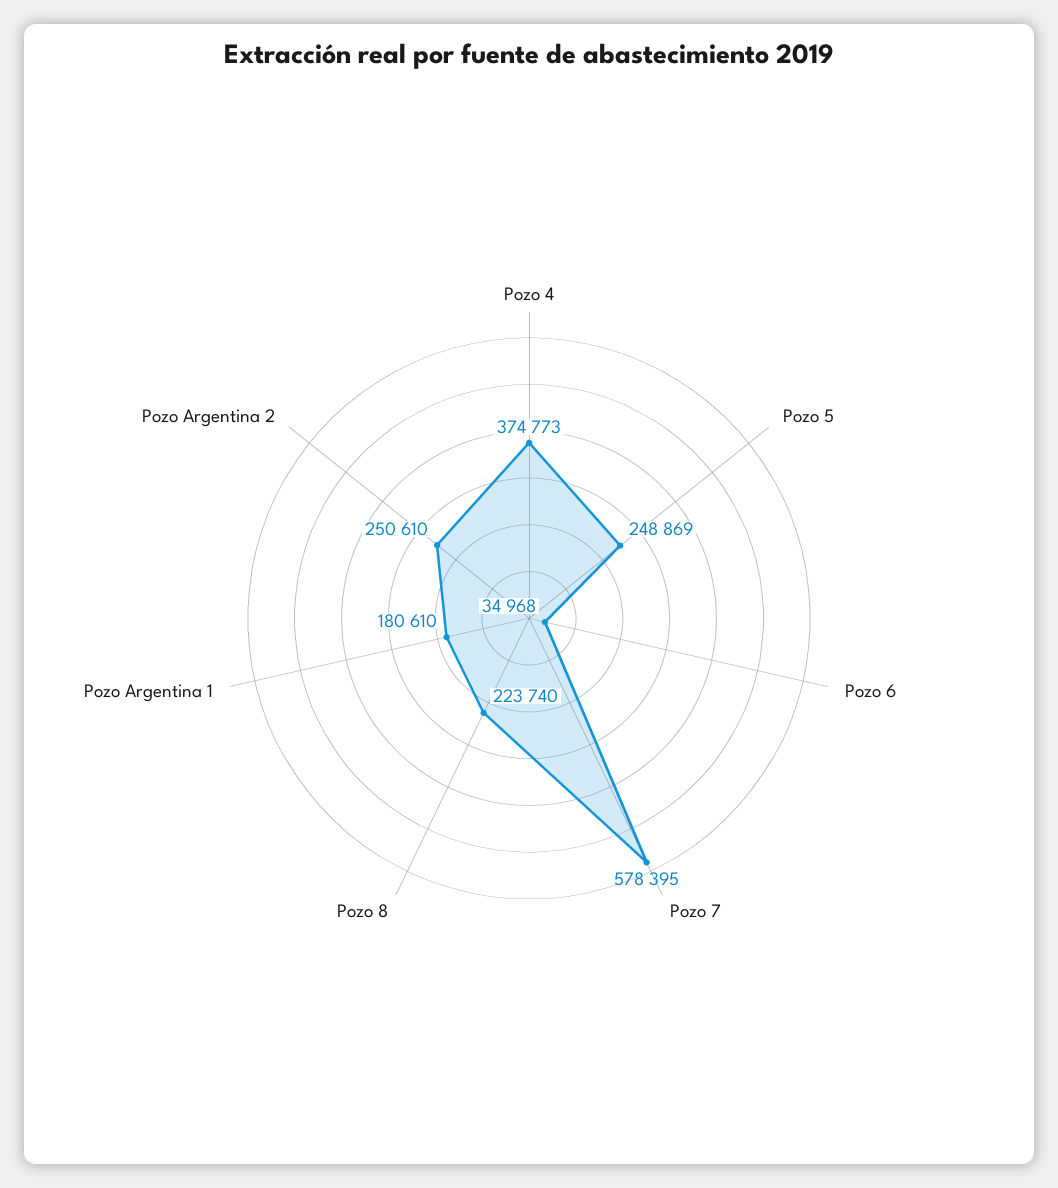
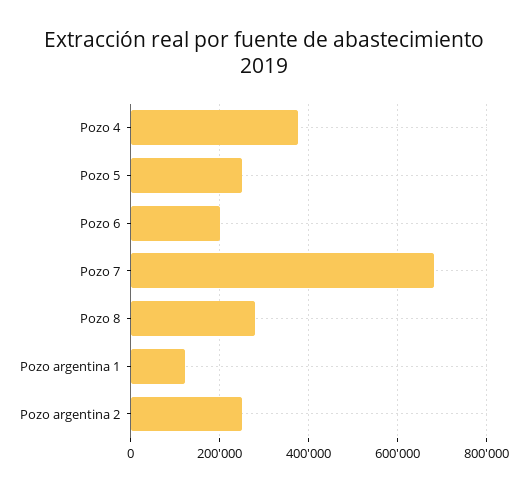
Pozo 6: 34968 -> 200000
Pozo 7: 578395 -> 680000
Pozo 8: 223740 -> 280000
Pozo Argentina 1: 180610 -> 120000

